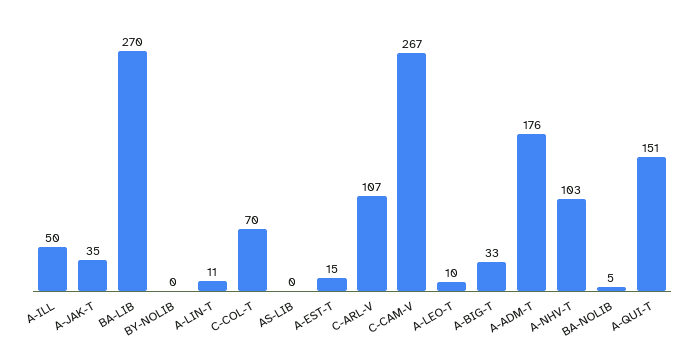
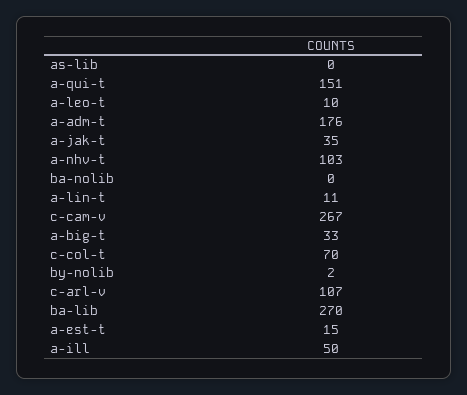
BY-NOLIB: 0 -> 2
BA-NOLIB: 5 -> 0

